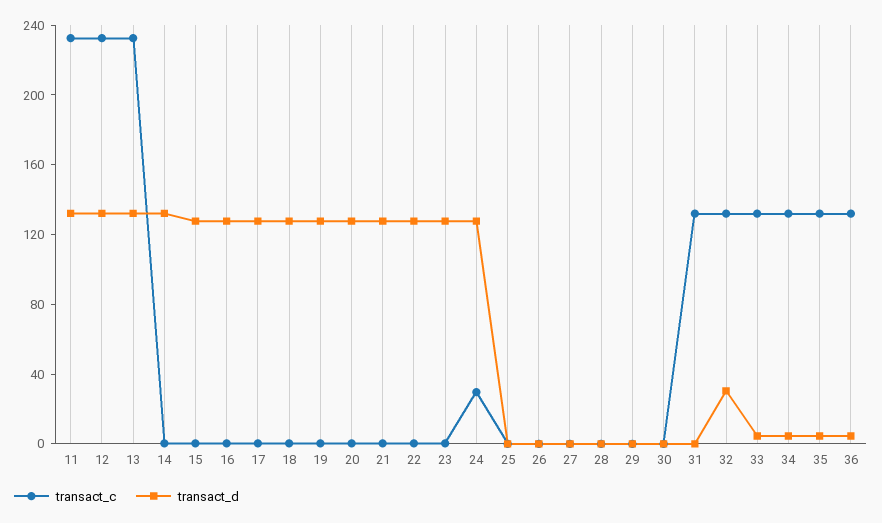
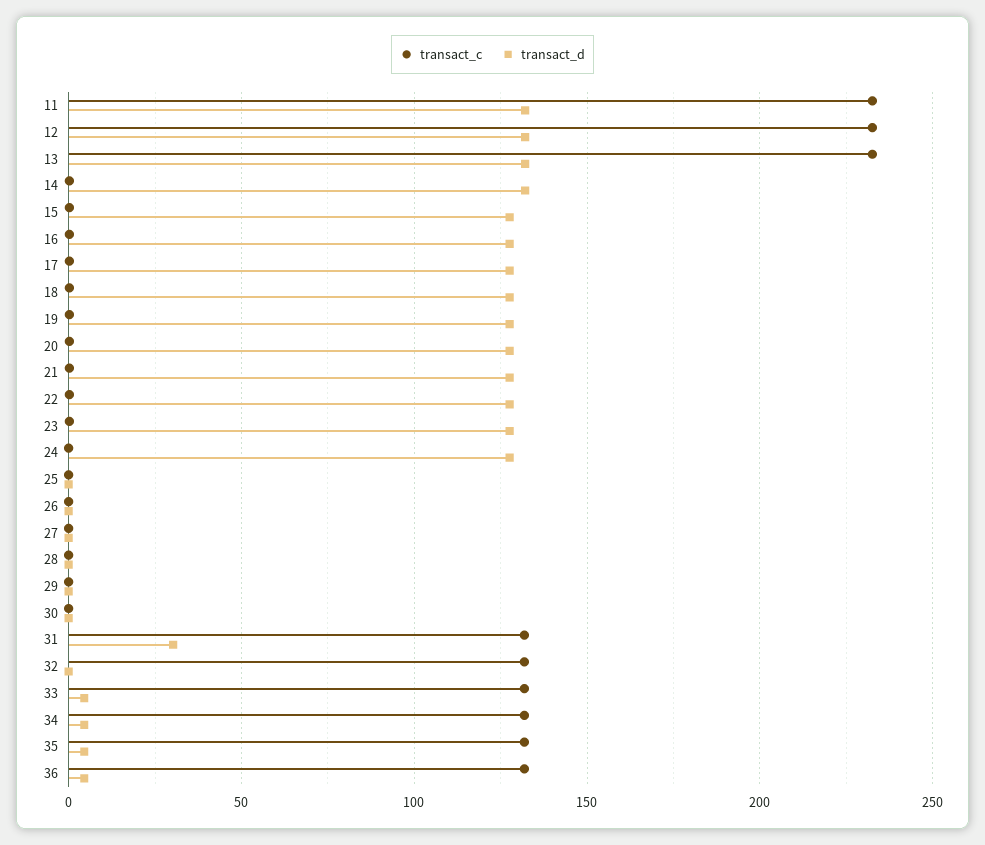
transact_c, 24: 30 -> 0
transact_d, 31: 0 -> 30
transact_d, 32: 30 -> 0

